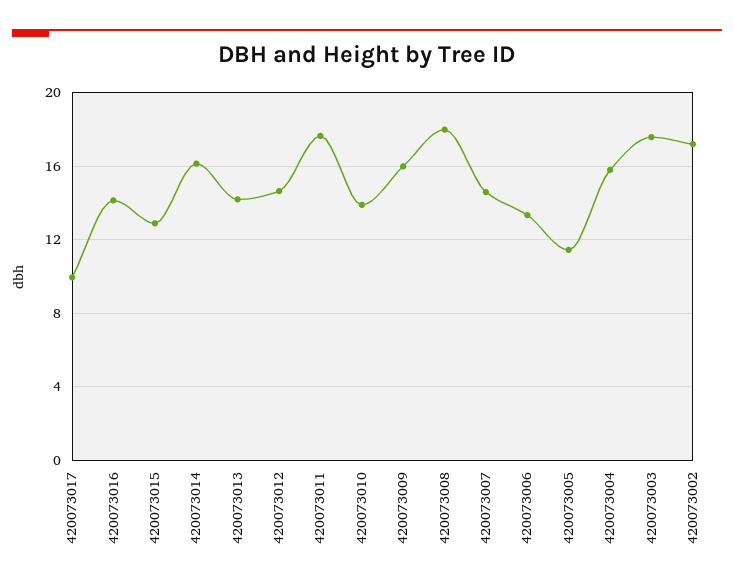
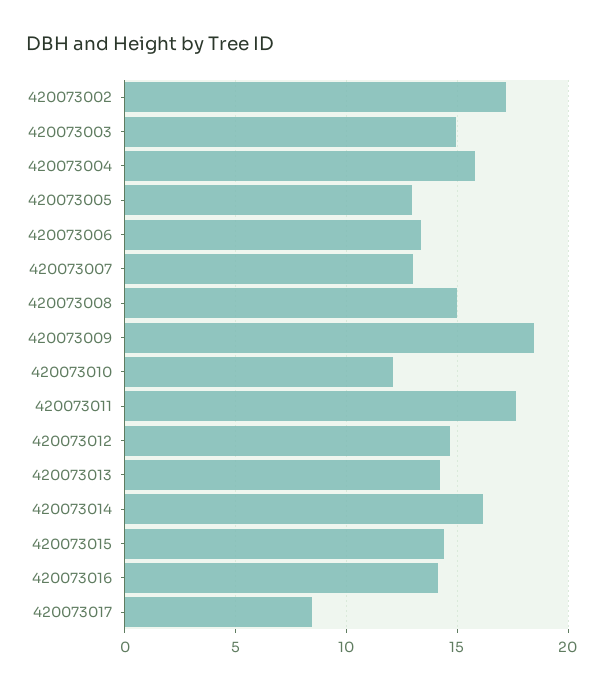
420073017: 10 -> 8.5
420073015: 13 -> 14.5
420073010: 14 -> 12
420073009: 16 -> 18.5
420073008: 18 -> 15
420073007: 14.5 -> 13
420073005: 11.5 -> 13
420073003: 17.5 -> 15

